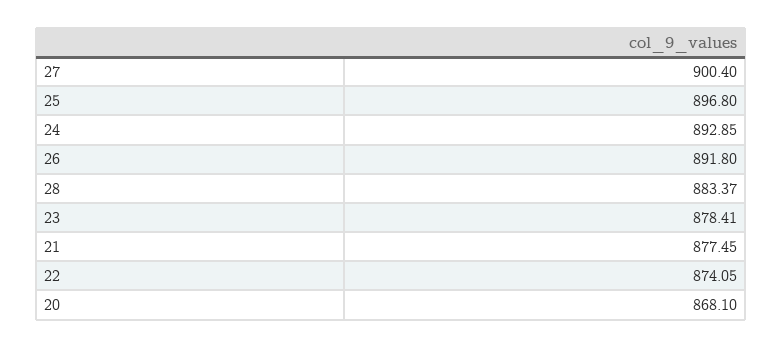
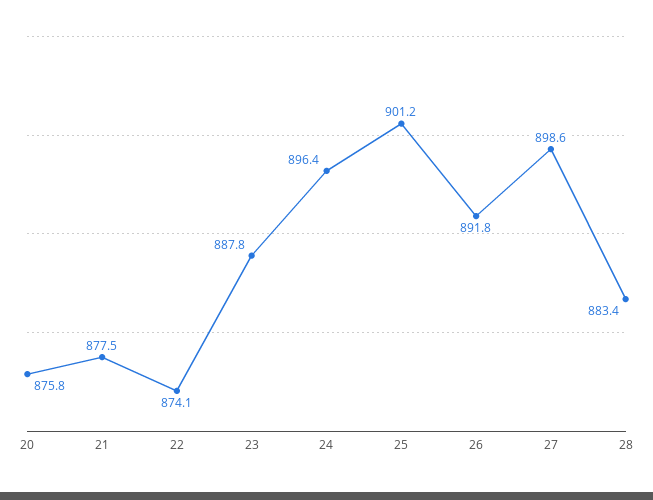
27: 900.4 -> 898.6
25: 896.8 -> 901.2
24: 892.85 -> 896.4
23: 878.41 -> 887.8
20: 868.1 -> 875.8

